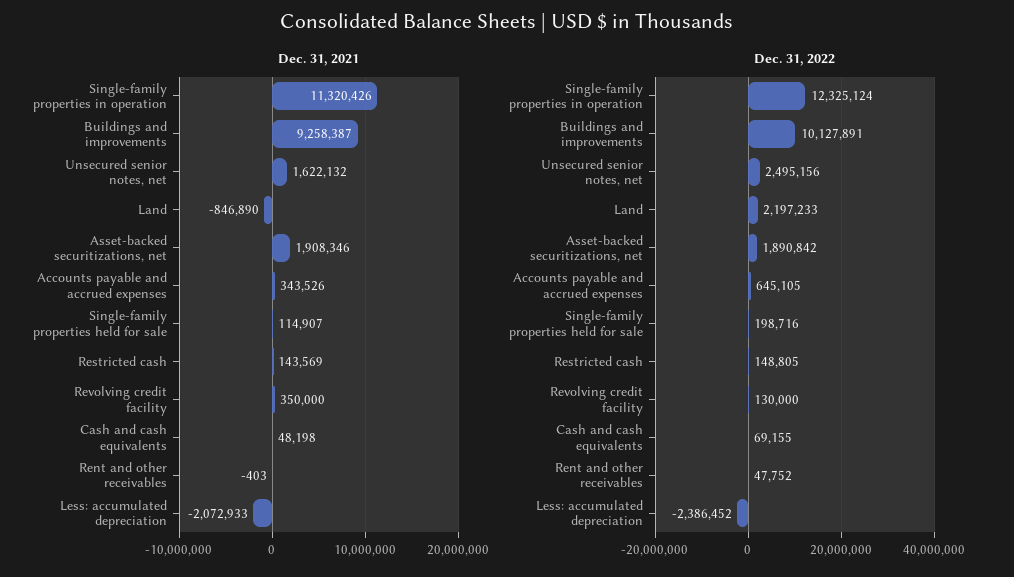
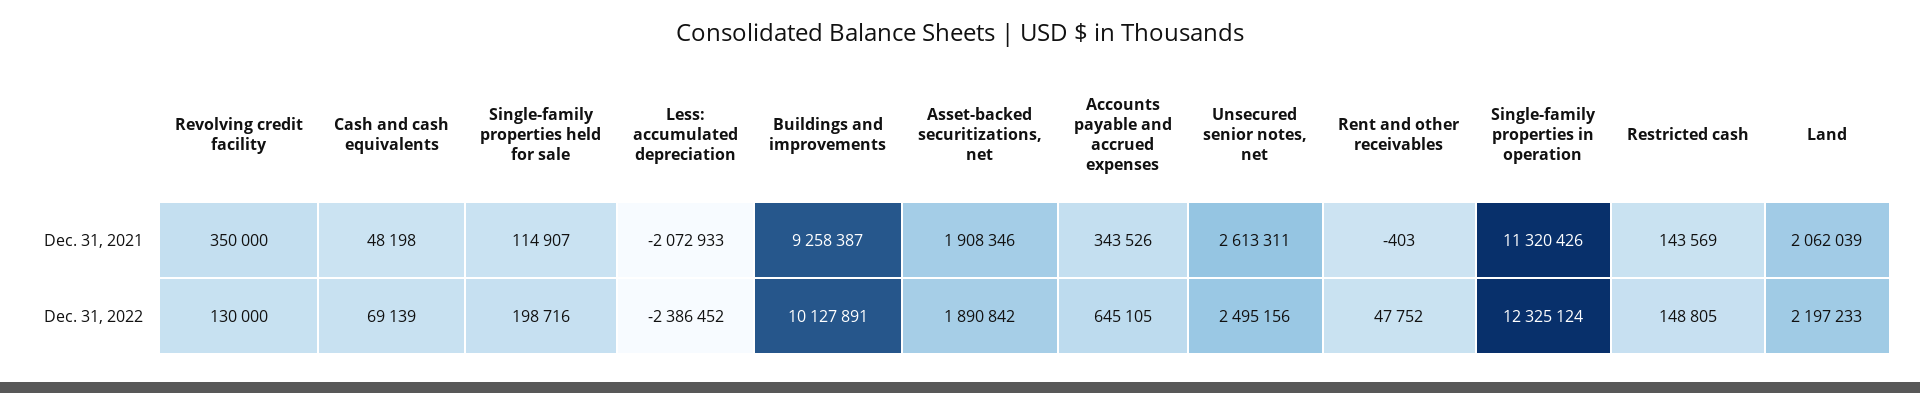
Dec. 31, 2021, Unsecured senior notes, net: 1622132 -> 2613311
Dec. 31, 2021, Land: -846890 -> 2062039
Dec. 31, 2022, Cash and cash equivalents: 69155 -> 69139

